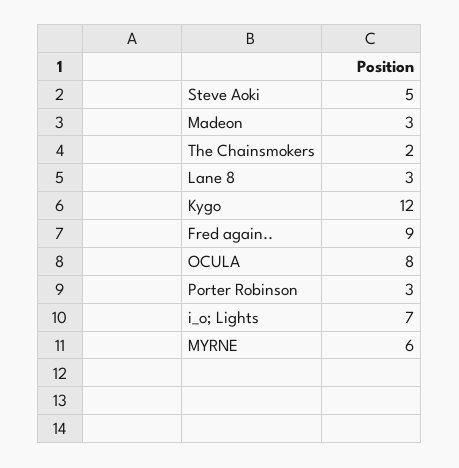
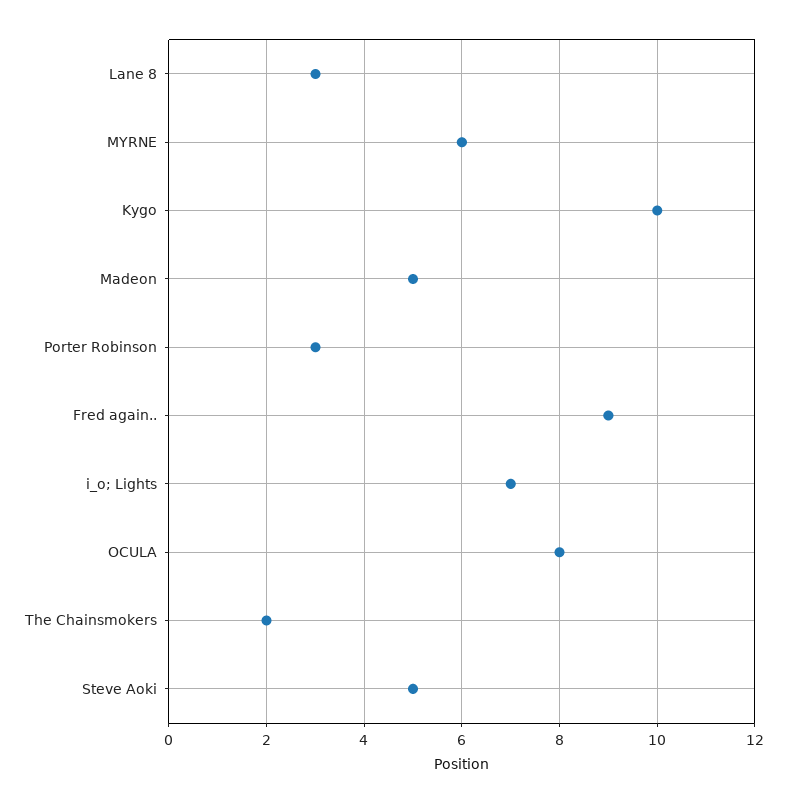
Madeon: 3 -> 5
Kygo: 12 -> 10

